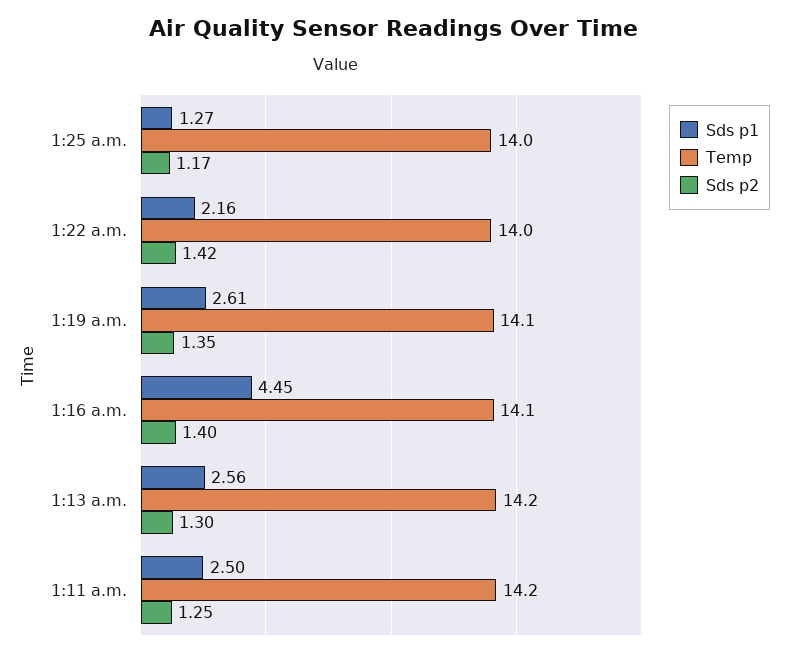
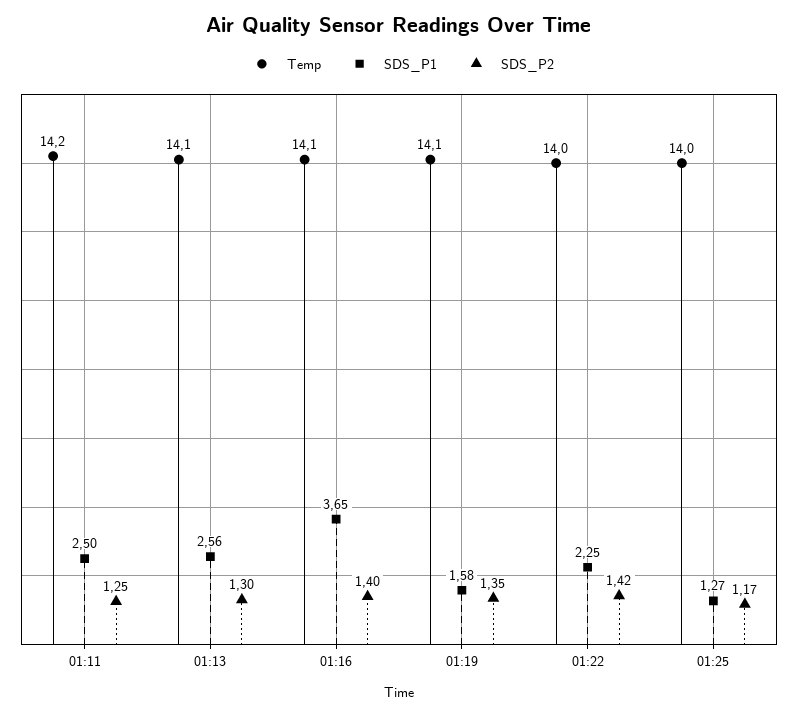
Sds p1, 1:22 a.m.: 2.16 -> 2.25
Sds p1, 1:19 a.m.: 2.61 -> 1.58
Sds p1, 1:16 a.m.: 4.45 -> 3.65
Temp, 1:13 a.m.: 14.2 -> 14.1

